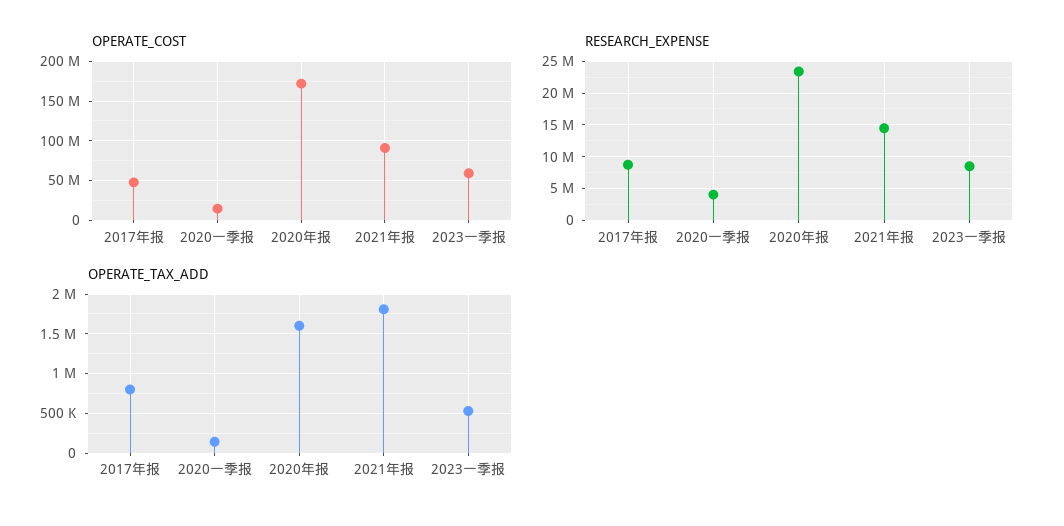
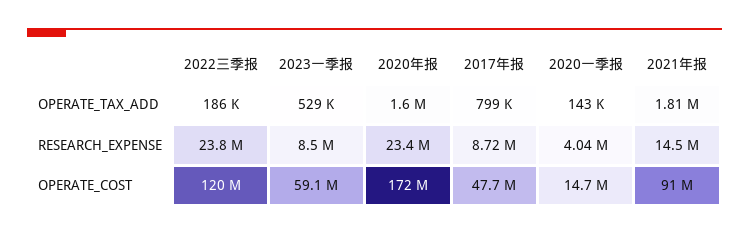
OPERATE_TAX_ADD, 2022三季报: none -> 186000
RESEARCH_EXPENSE, 2022三季报: none -> 23800000
OPERATE_COST, 2022三季报: none -> 120000000

